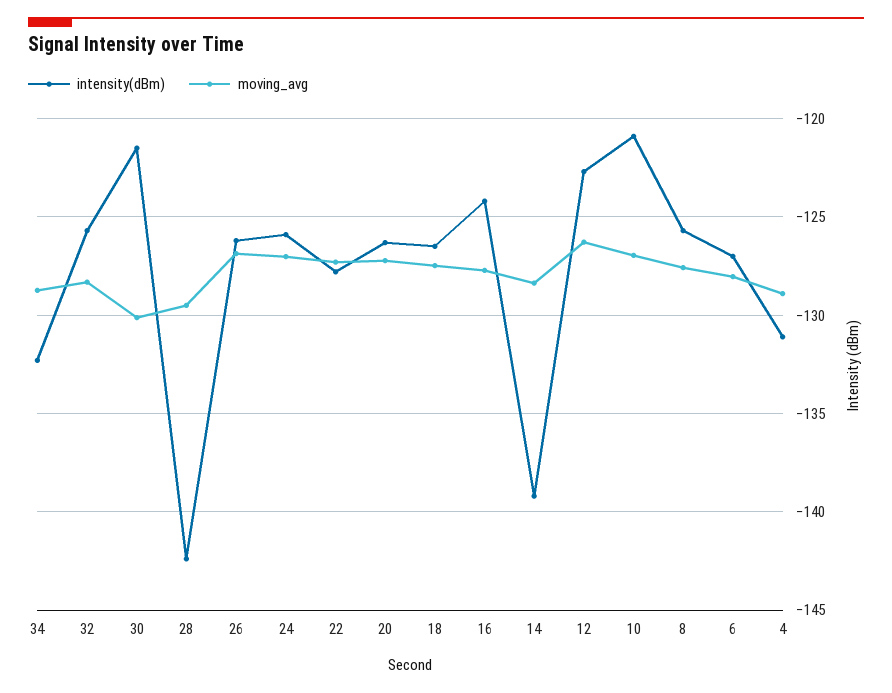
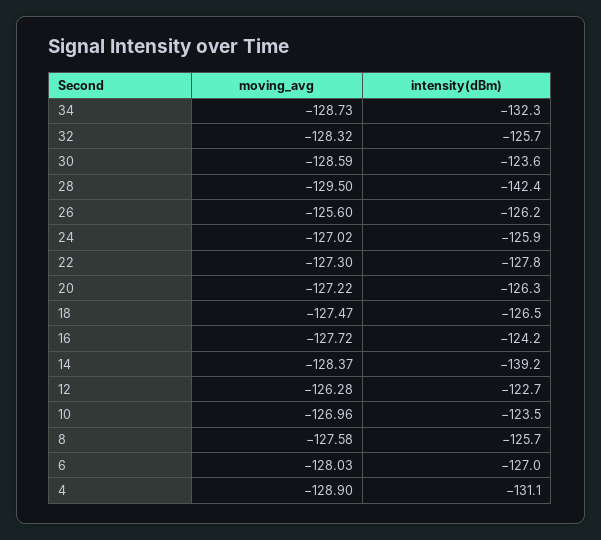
intensity(dBm), 30: -121.5 -> -123.6
moving_avg, 30: -130 -> -128.59
moving_avg, 26: -127 -> -125.6
intensity(dBm), 10: -121 -> -123.5

